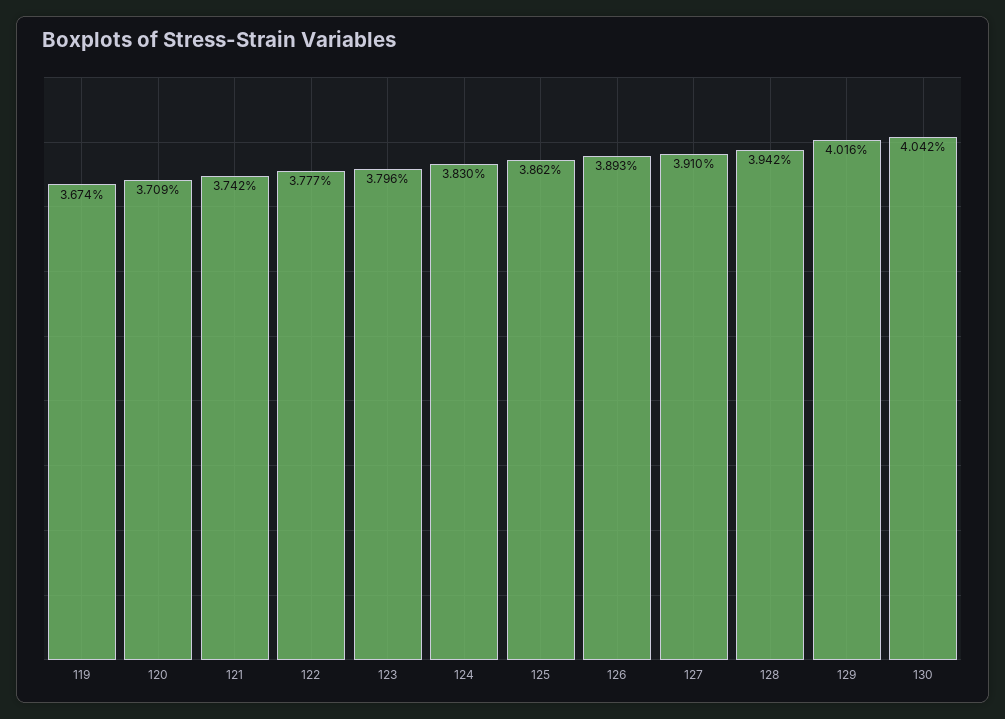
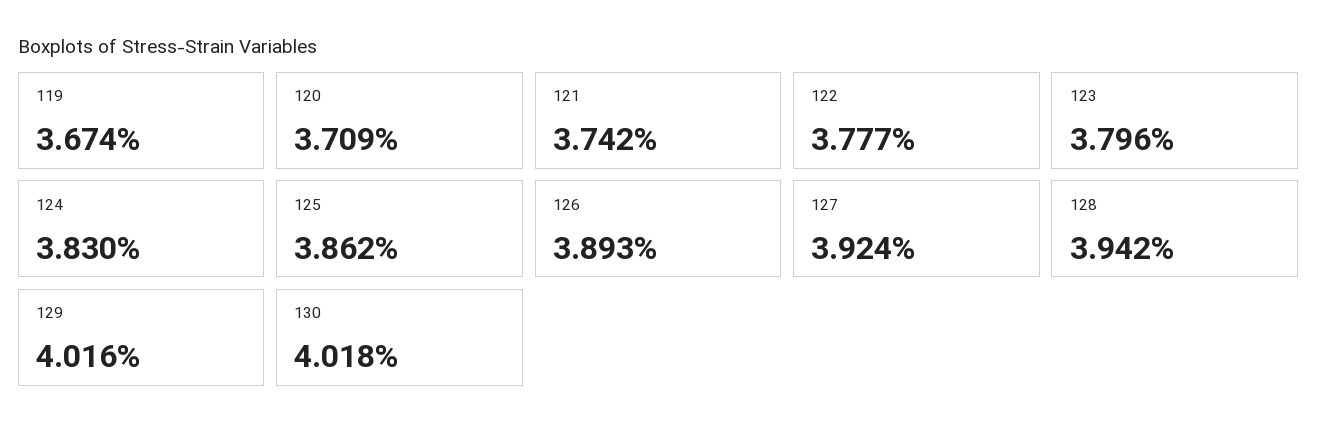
127: 3.91 -> 3.924
130: 4.042 -> 4.018

